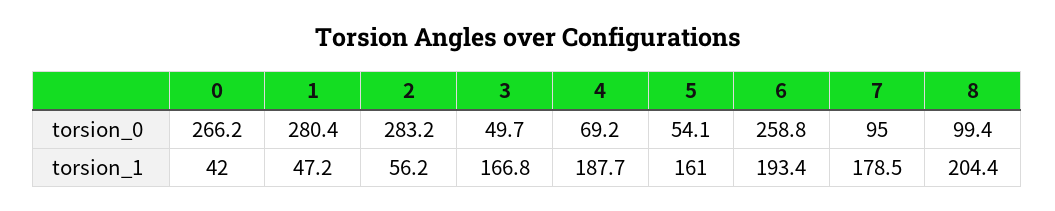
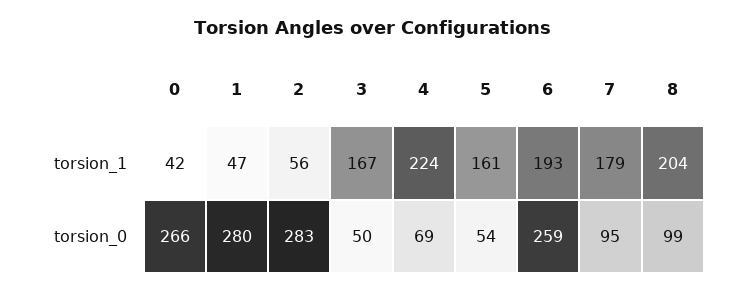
4, torsion_1: 187.7 -> 224

